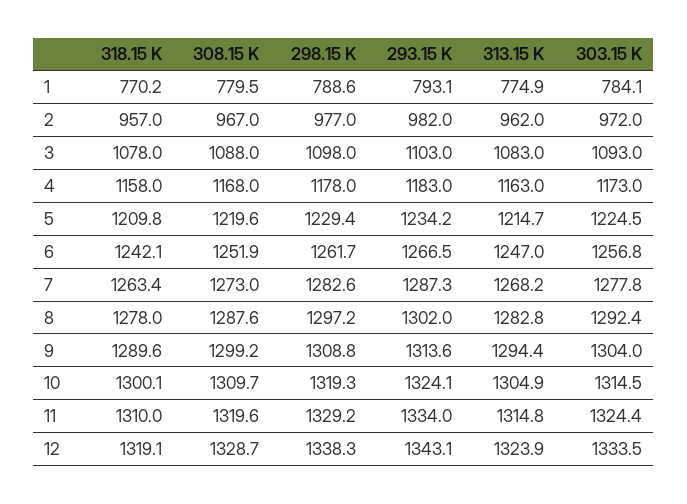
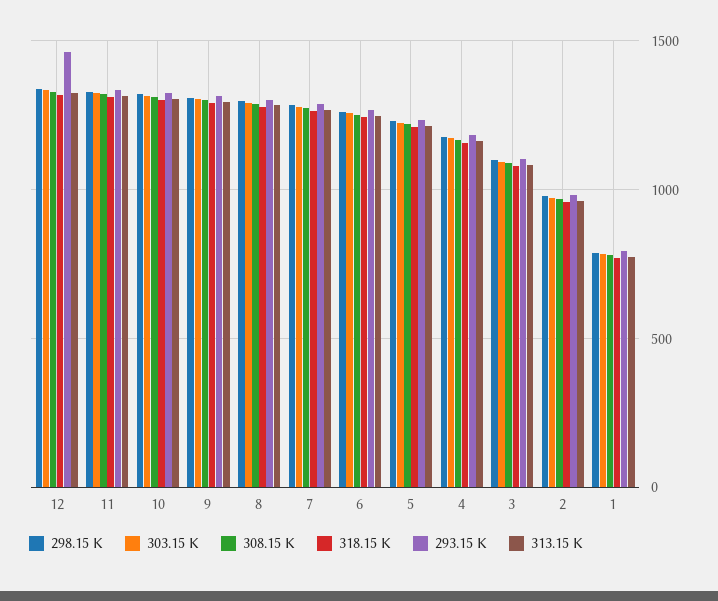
293.15 K, 12: 1343.1 -> 1450

